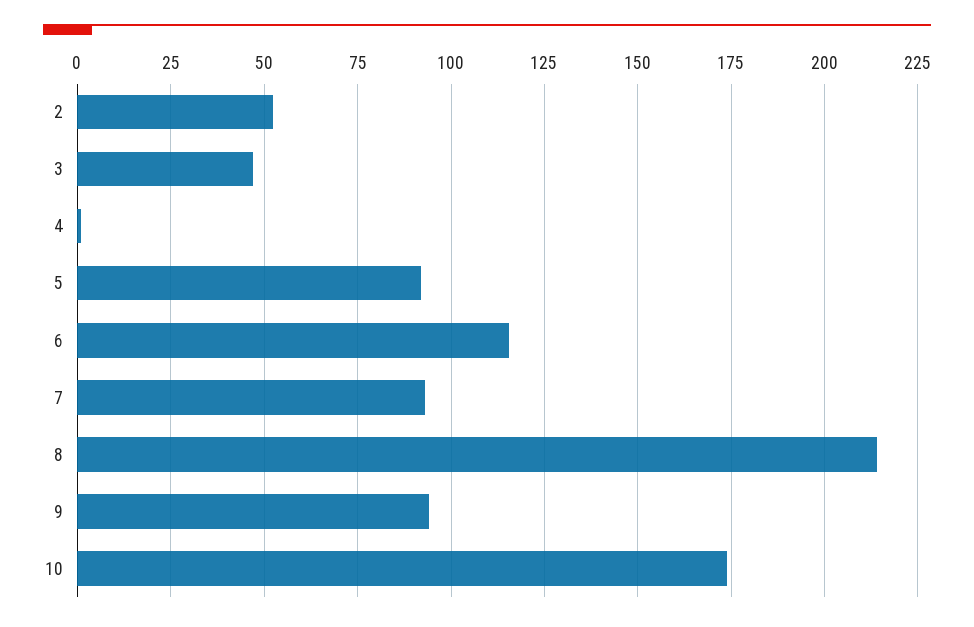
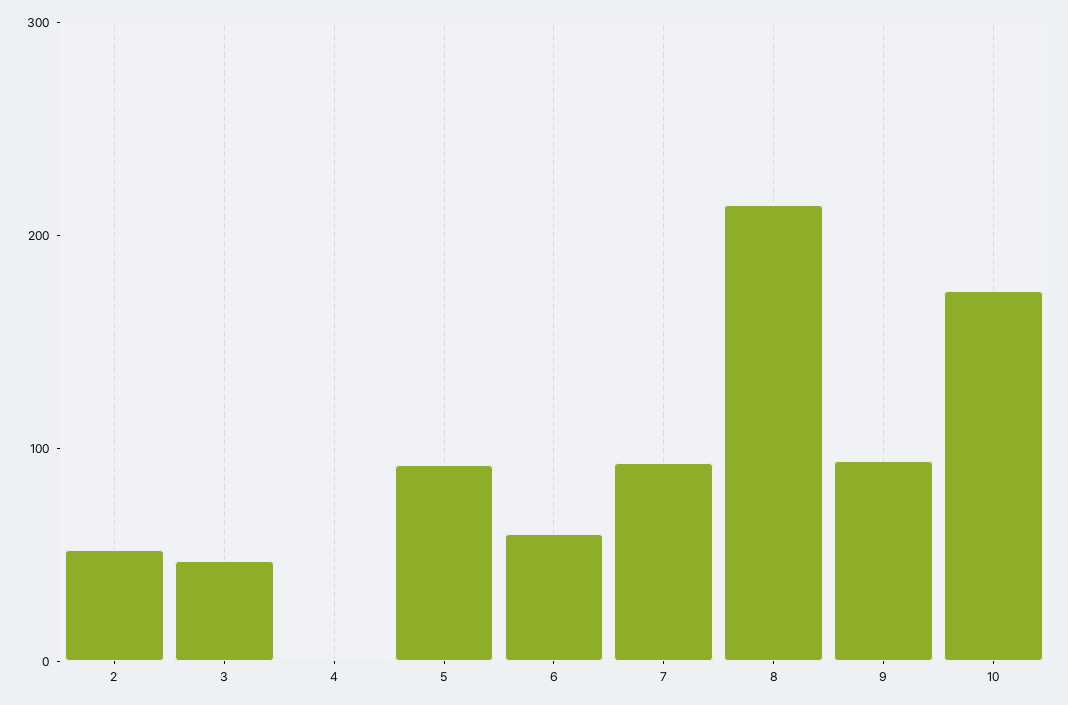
6: 115 -> 60

